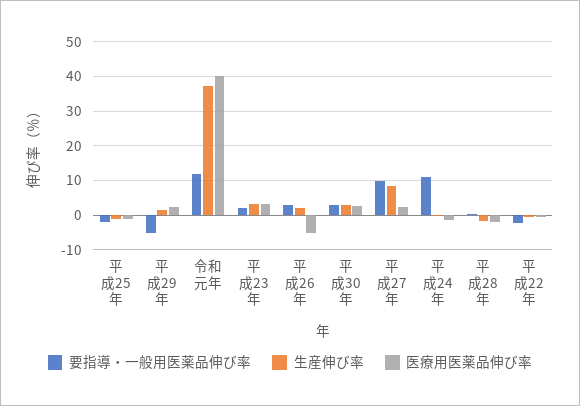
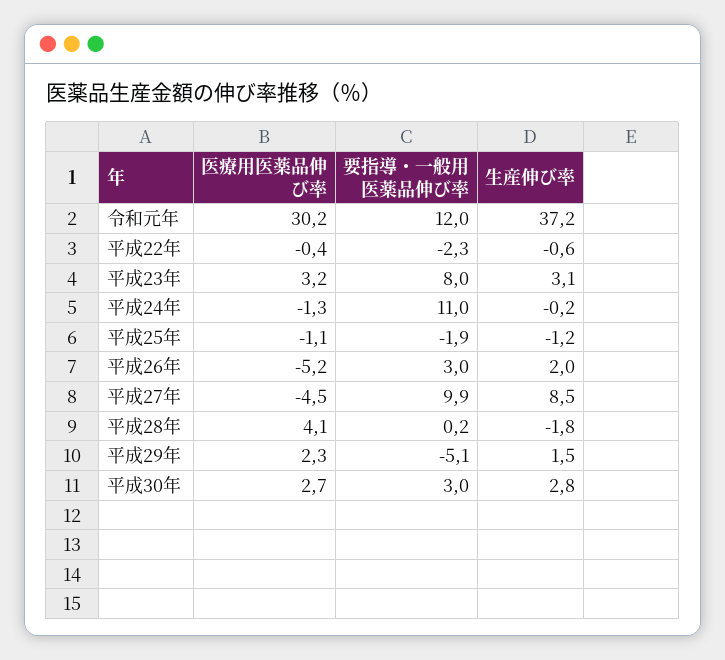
医療用医薬品伸び率, 令和元年: 40 -> 30.2
要指導・一般用医薬品伸び率, 平成23年: 2 -> 8
医療用医薬品伸び率, 平成27年: 2 -> -4.5
医療用医薬品伸び率, 平成28年: -2 -> 4.1

